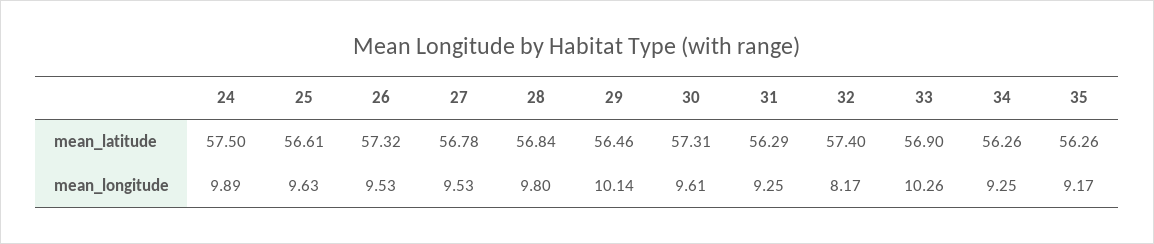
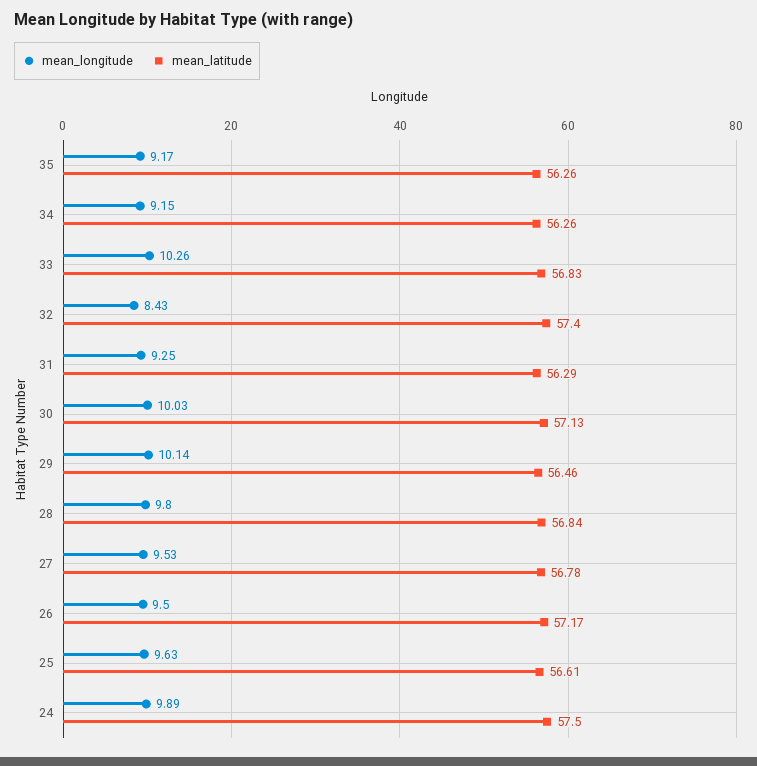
mean_latitude, 26: 57.32 -> 57.17
mean_latitude, 30: 57.31 -> 57.13
mean_latitude, 33: 56.9 -> 56.83
mean_longitude, 26: 9.53 -> 9.5
mean_longitude, 30: 9.61 -> 10.03
mean_longitude, 32: 8.17 -> 8.43
mean_longitude, 34: 9.25 -> 9.15

